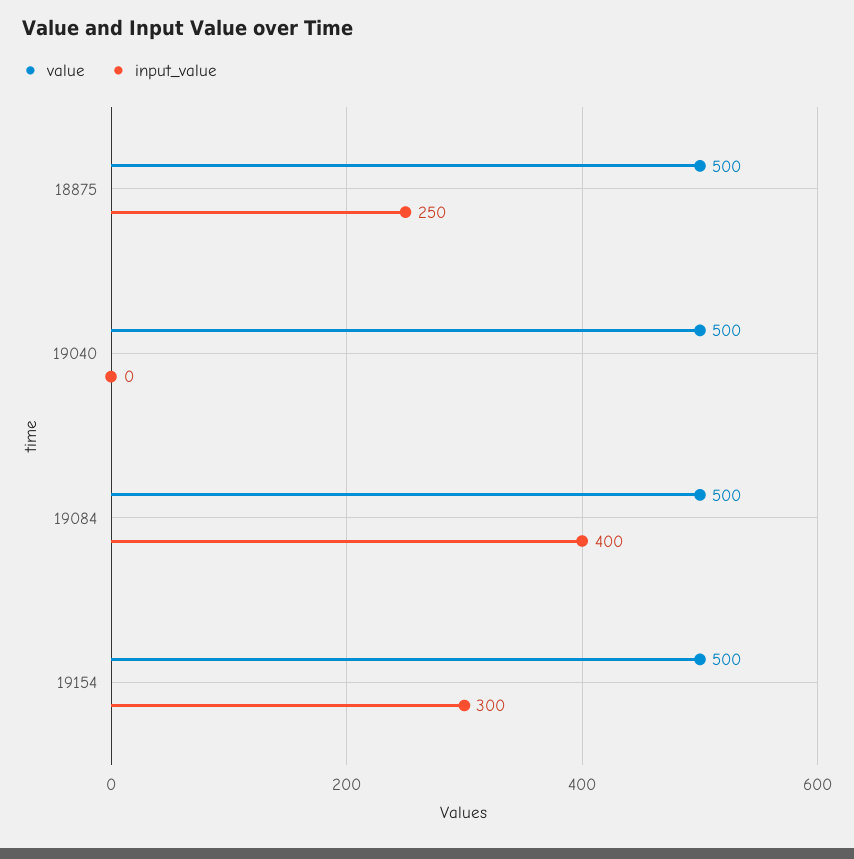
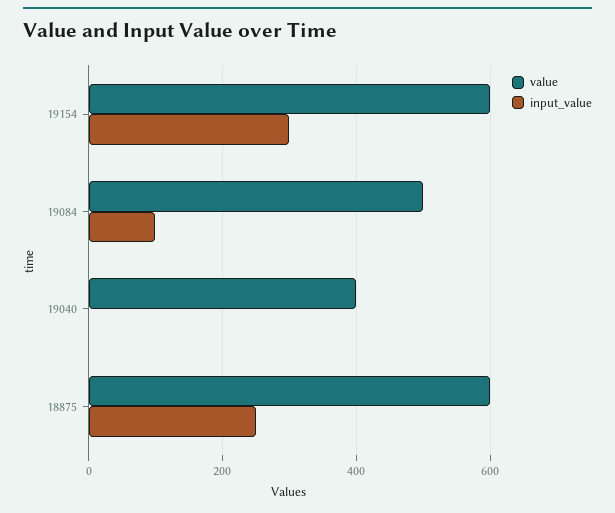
value, 18875: 500 -> 600
value, 19040: 500 -> 400
input_value, 19084: 400 -> 100
value, 19154: 500 -> 600

